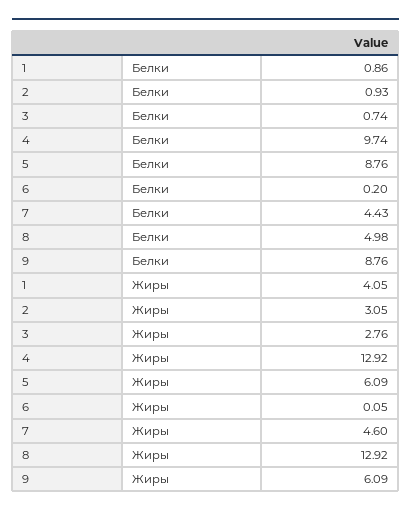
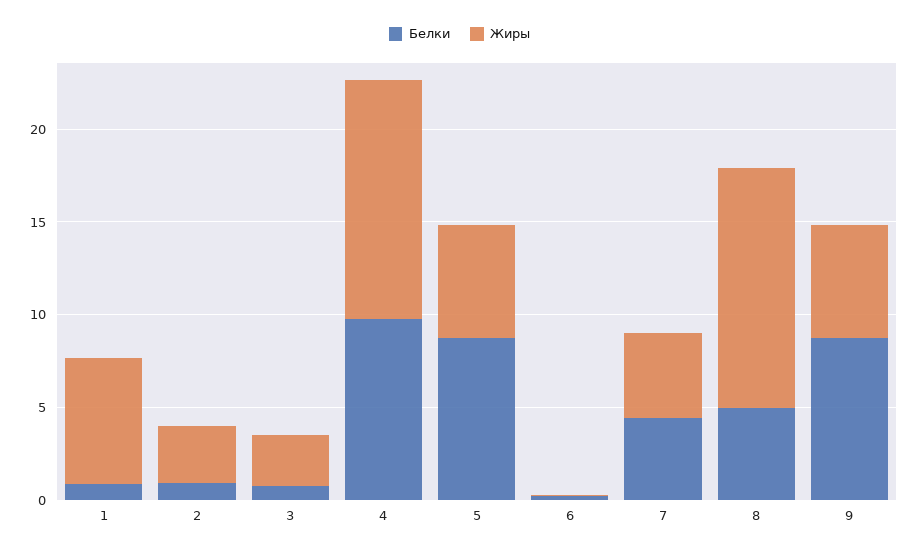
Жиры, 1: 4.05 -> 7

